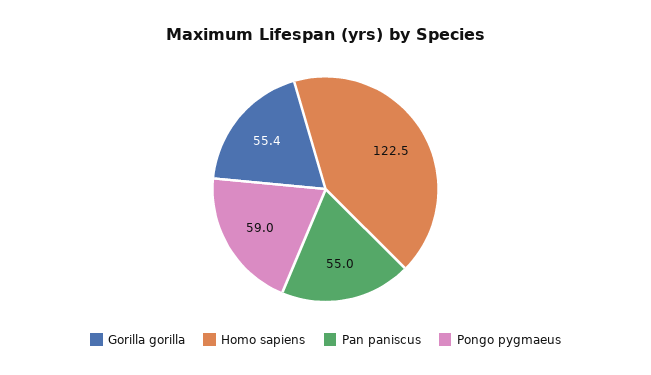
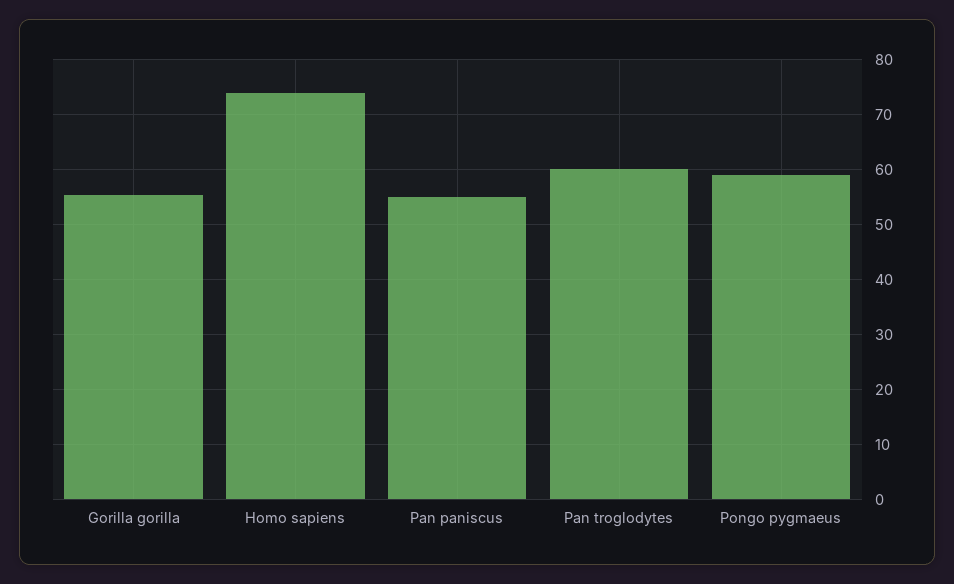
Homo sapiens: 122.5 -> 74
Pan troglodytes: none -> 60

